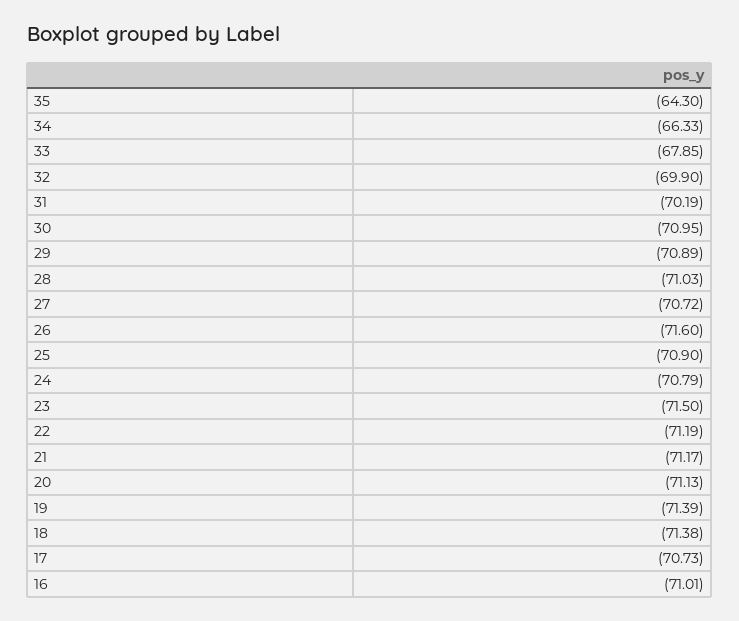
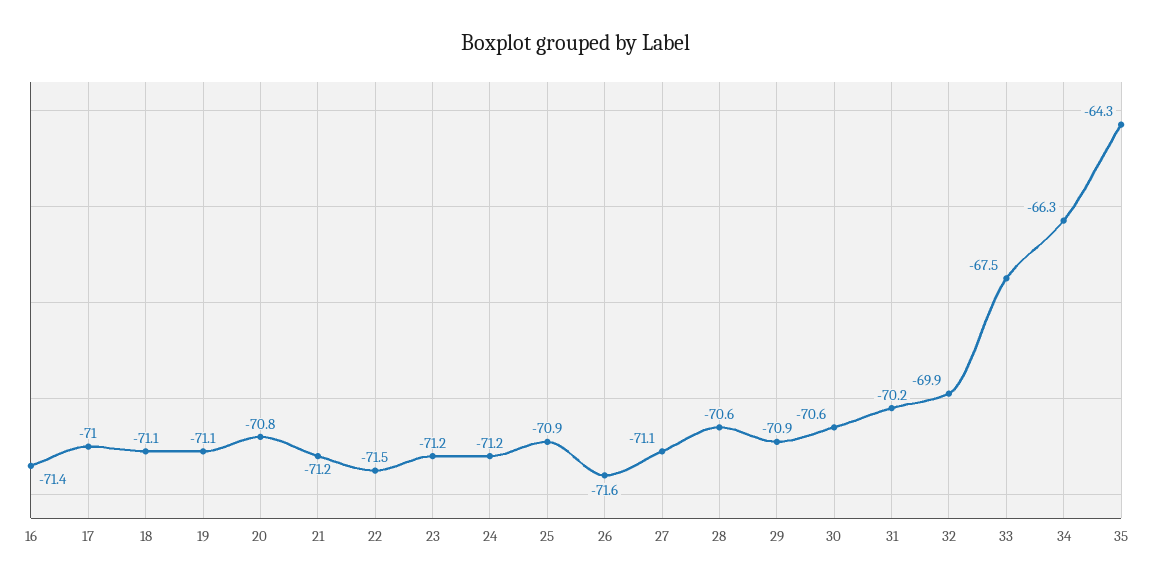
33: -67.85 -> -67.5
30: -70.95 -> -70.6
28: -71.03 -> -70.6
27: -70.72 -> -71.1
24: -70.79 -> -71.2
23: -71.5 -> -71.2
22: -71.19 -> -71.5
20: -71.13 -> -70.8
19: -71.39 -> -71.1
18: -71.38 -> -71.1
17: -70.73 -> -71
16: -71.01 -> -71.4

